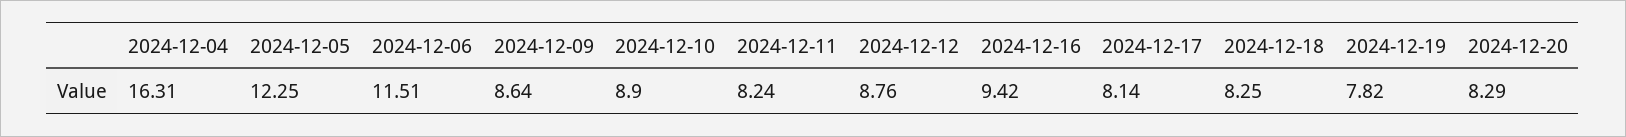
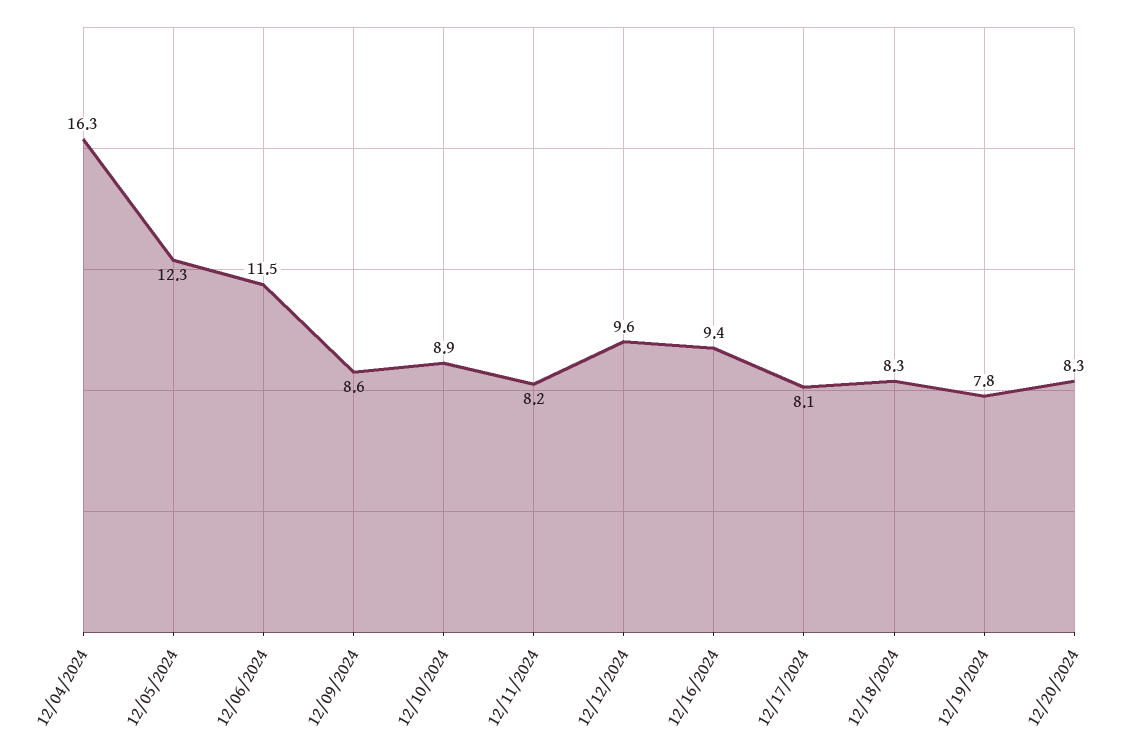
2024-12-12: 8.76 -> 9.6

